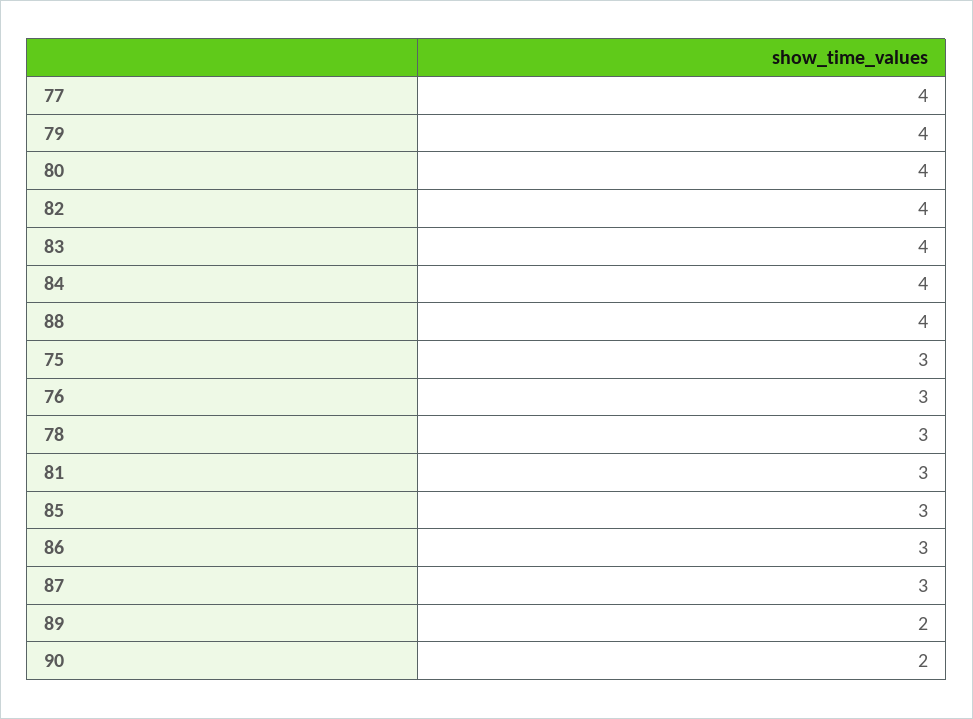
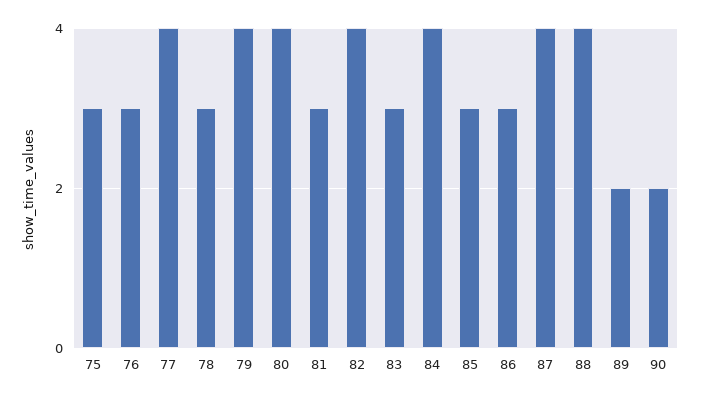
83: 4 -> 3
87: 3 -> 4

